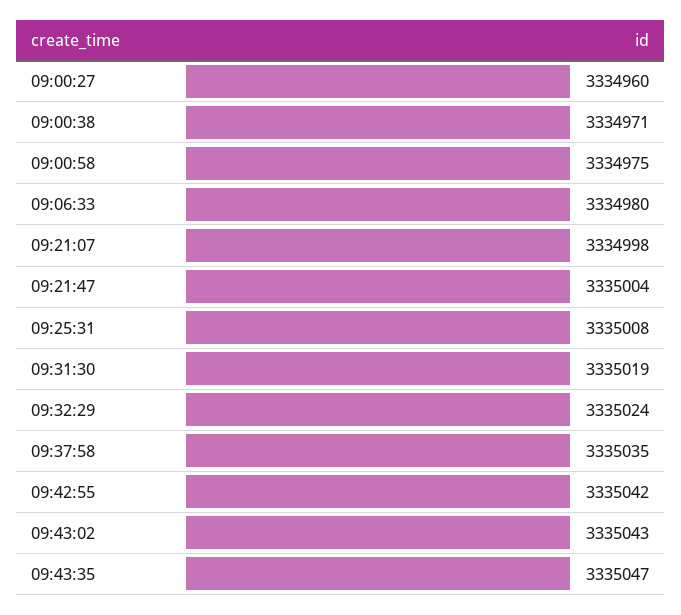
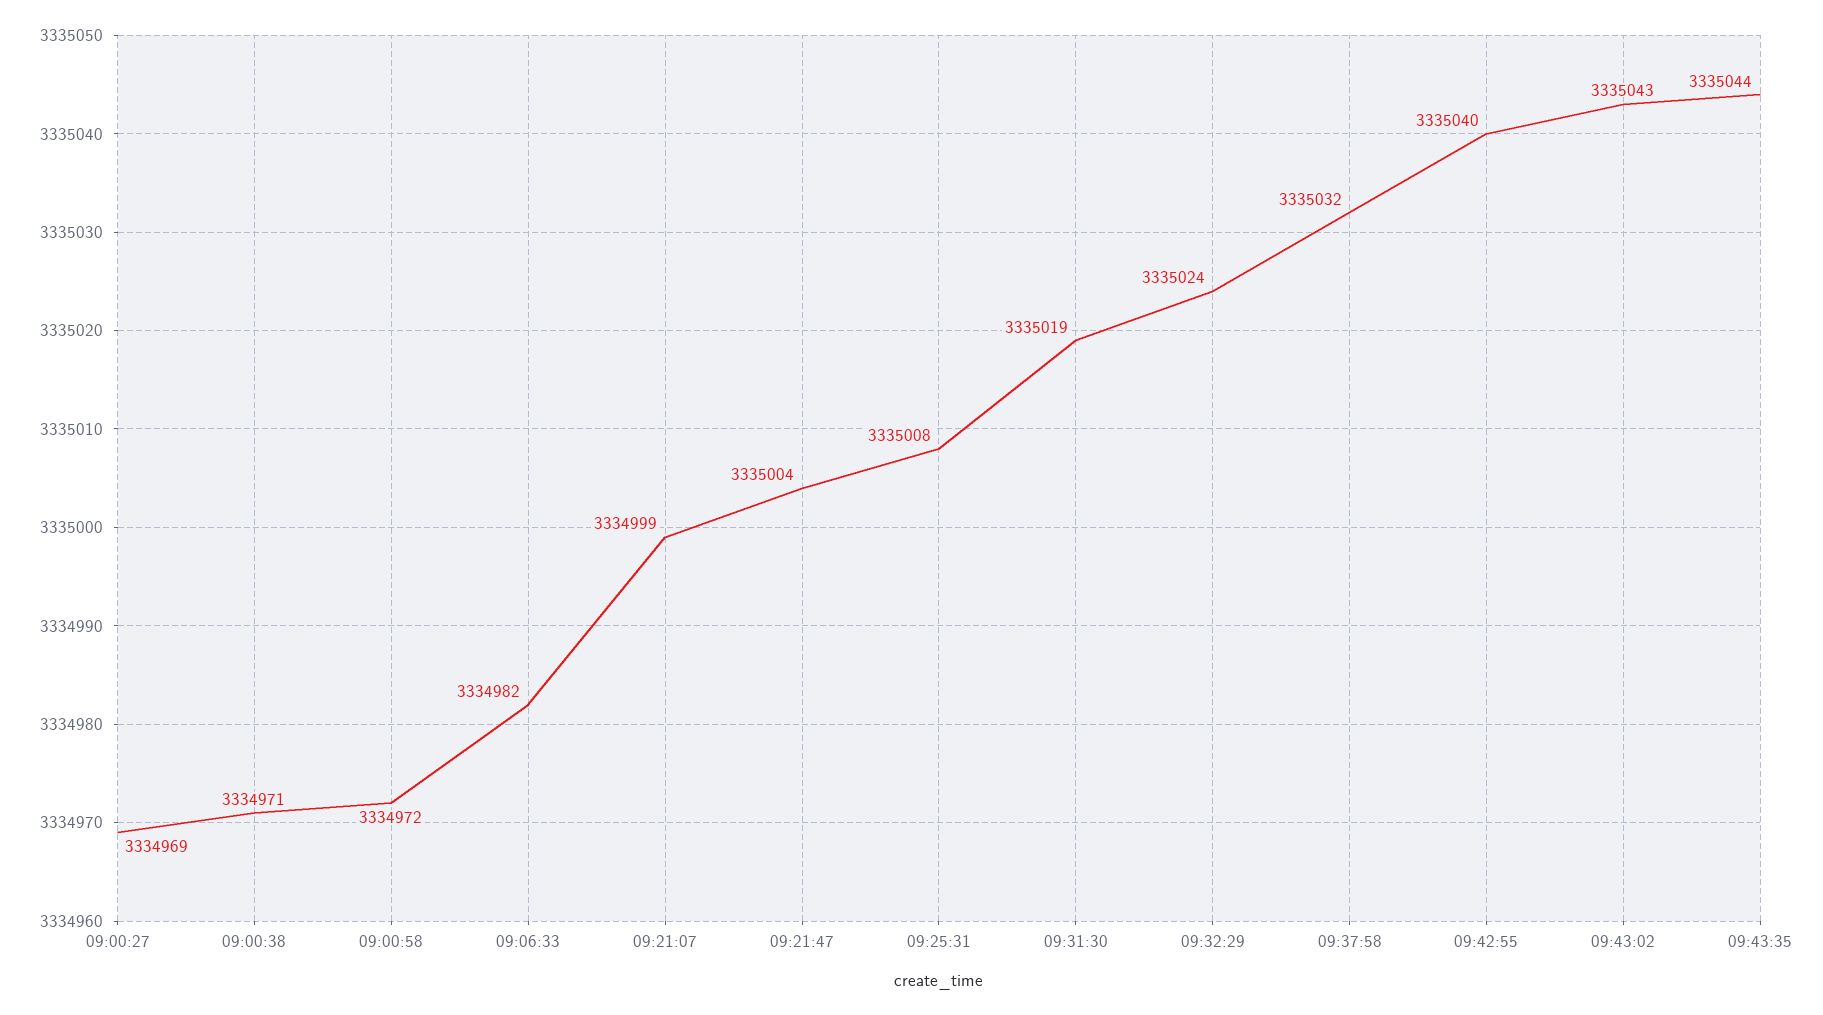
09:00:27: 3334960 -> 3334969
09:00:58: 3334975 -> 3334972
09:06:33: 3334980 -> 3334982
09:21:07: 3334998 -> 3334999
09:37:58: 3335035 -> 3335032
09:42:55: 3335042 -> 3335040
09:43:35: 3335047 -> 3335044

